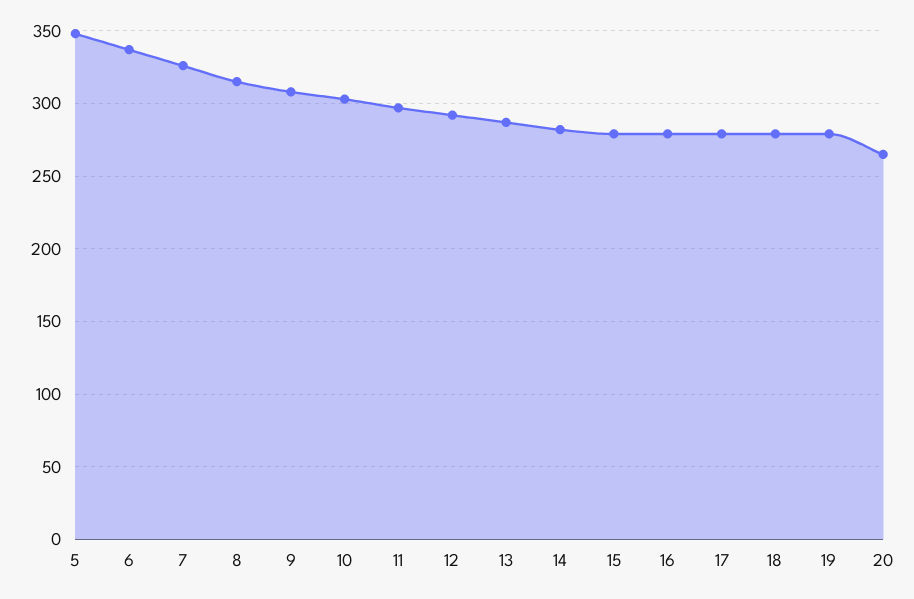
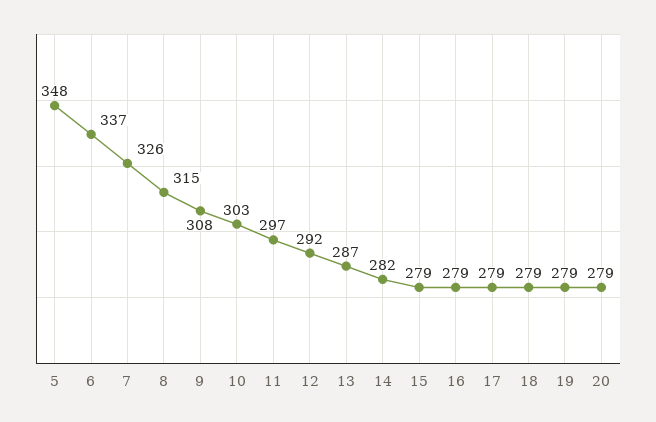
20: 265 -> 279

